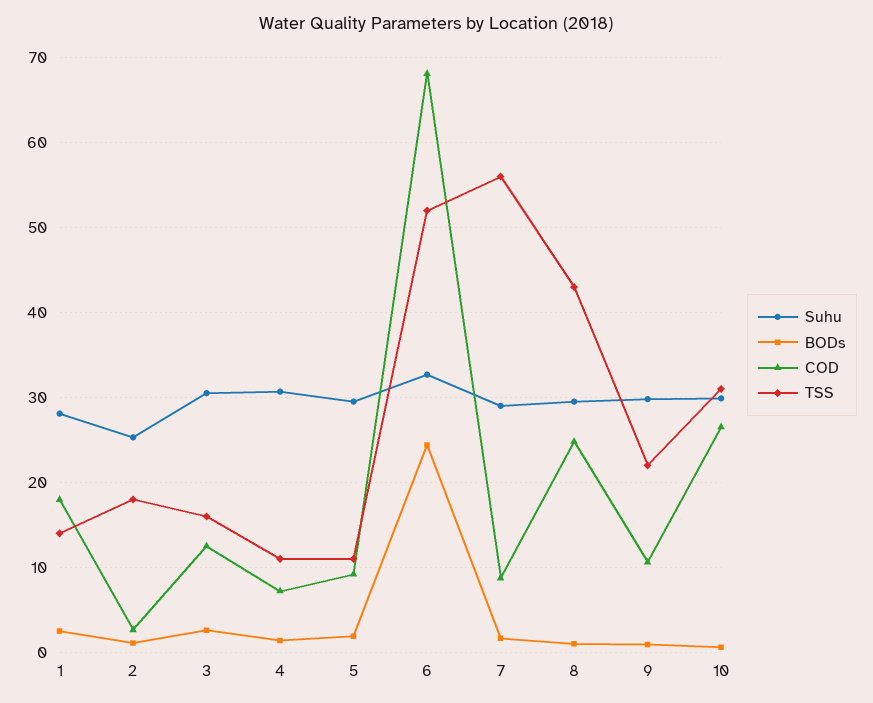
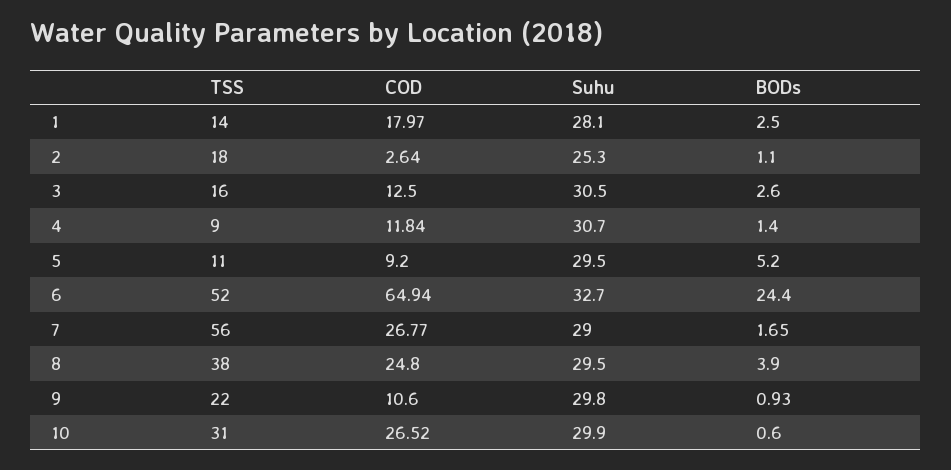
COD, 4: 7 -> 11.84
TSS, 4: 11 -> 9
BODs, 5: 2 -> 5.2
COD, 6: 68 -> 64.94
COD, 7: 9 -> 26.77
BODs, 8: 1 -> 3.9
TSS, 8: 43 -> 38

